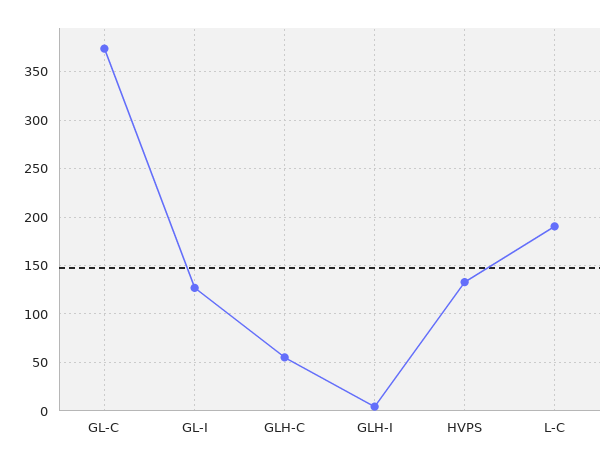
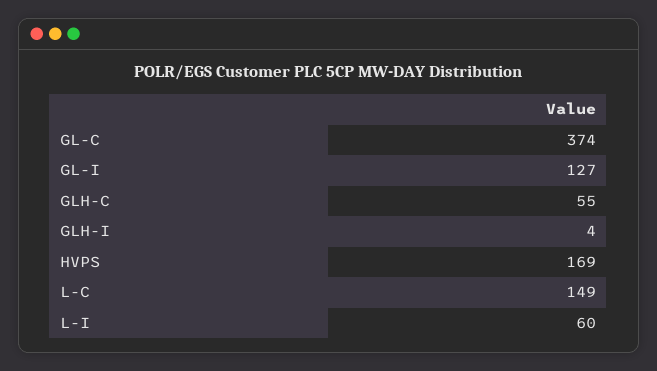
HVPS: 130 -> 169
L-C: 190 -> 149
L-I: none -> 60

